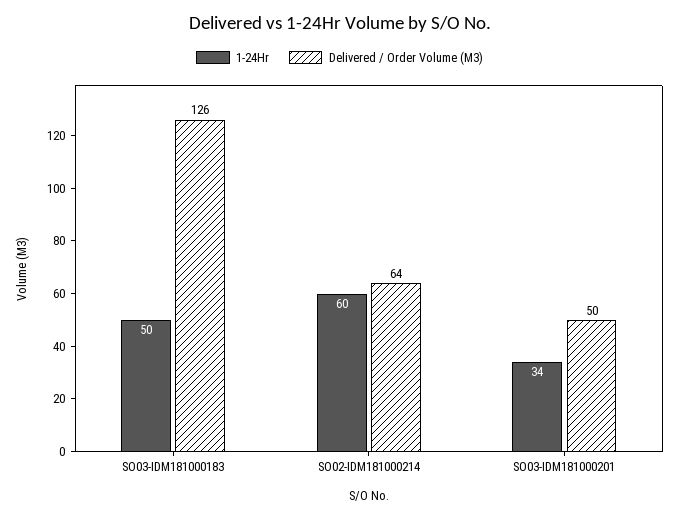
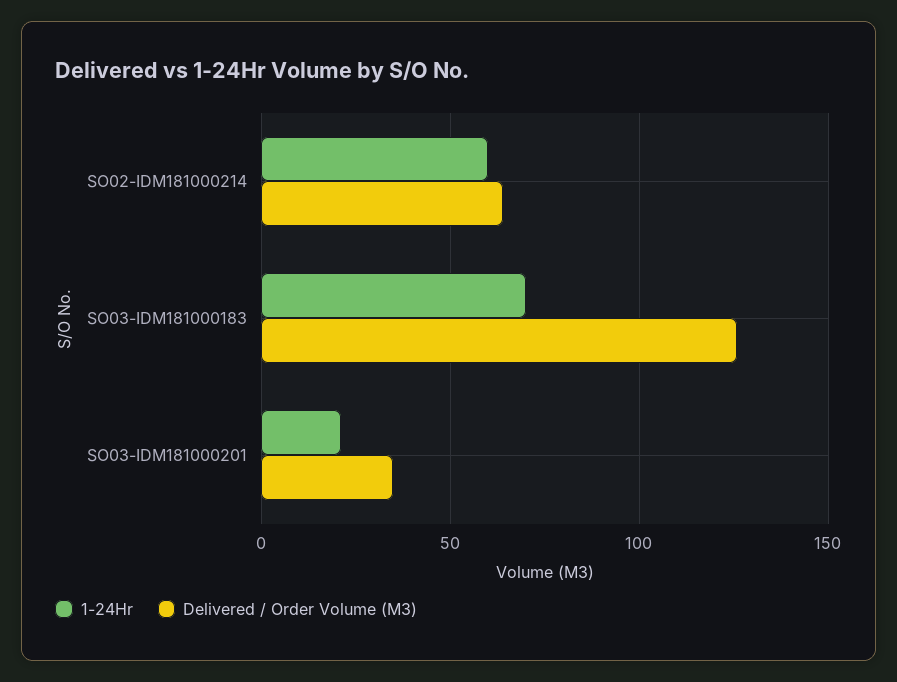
1-24Hr, SO03-IDM181000183: 50 -> 70
1-24Hr, SO03-IDM181000201: 34 -> 20
Delivered / Order Volume (M3), SO03-IDM181000201: 50 -> 35

